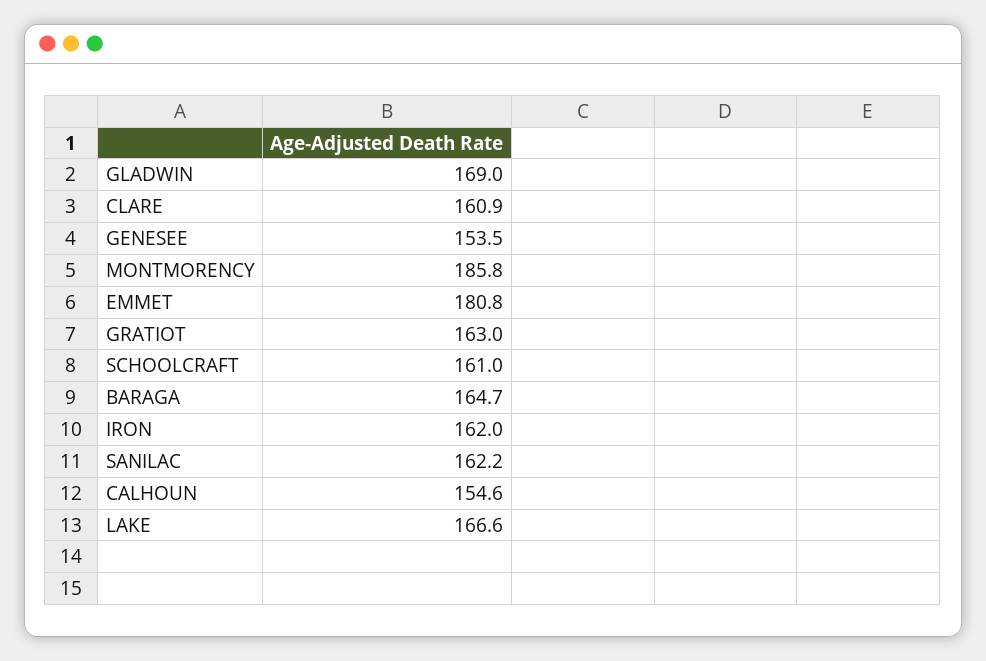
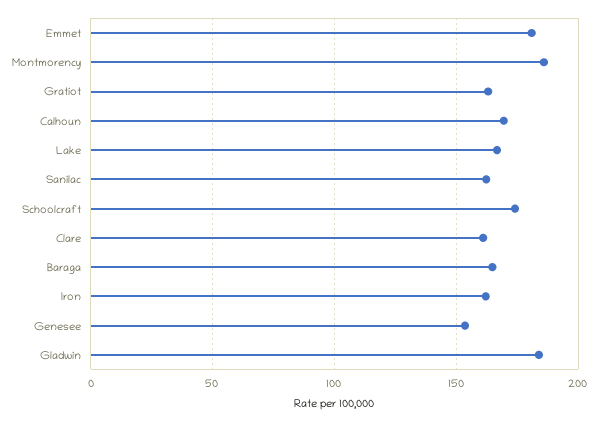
GLADWIN: 169 -> 185
SCHOOLCRAFT: 161 -> 175
CALHOUN: 154.6 -> 170

